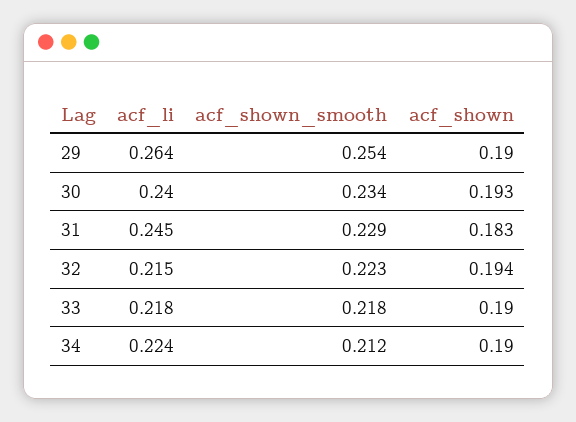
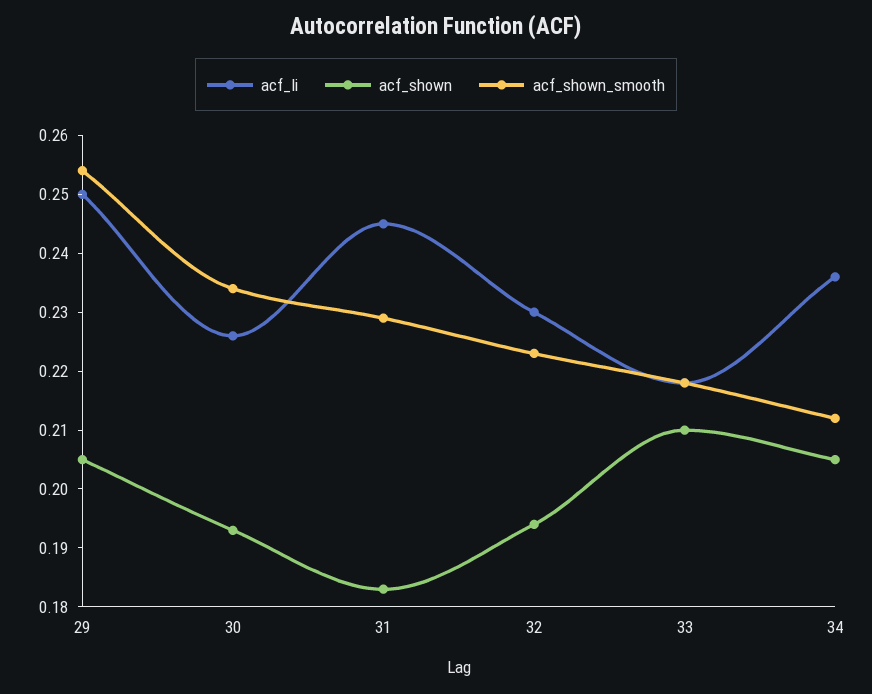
acf_li, 29: 0.264 -> 0.25
acf_shown, 29: 0.19 -> 0.205
acf_li, 30: 0.24 -> 0.225
acf_li, 32: 0.215 -> 0.23
acf_shown, 33: 0.19 -> 0.21
acf_li, 34: 0.224 -> 0.235
acf_shown, 34: 0.19 -> 0.205

